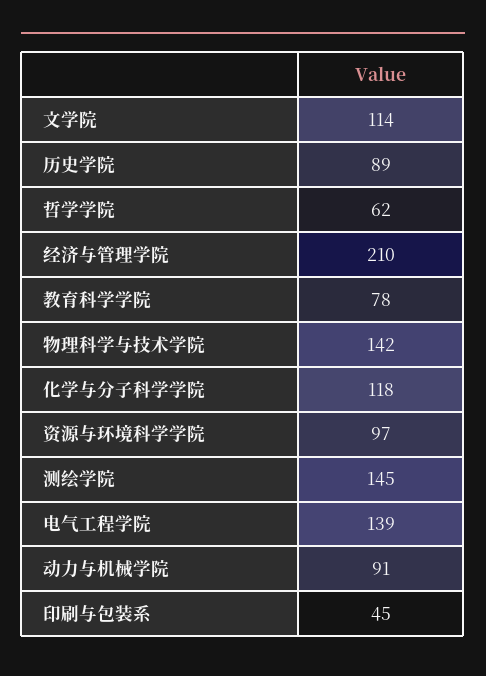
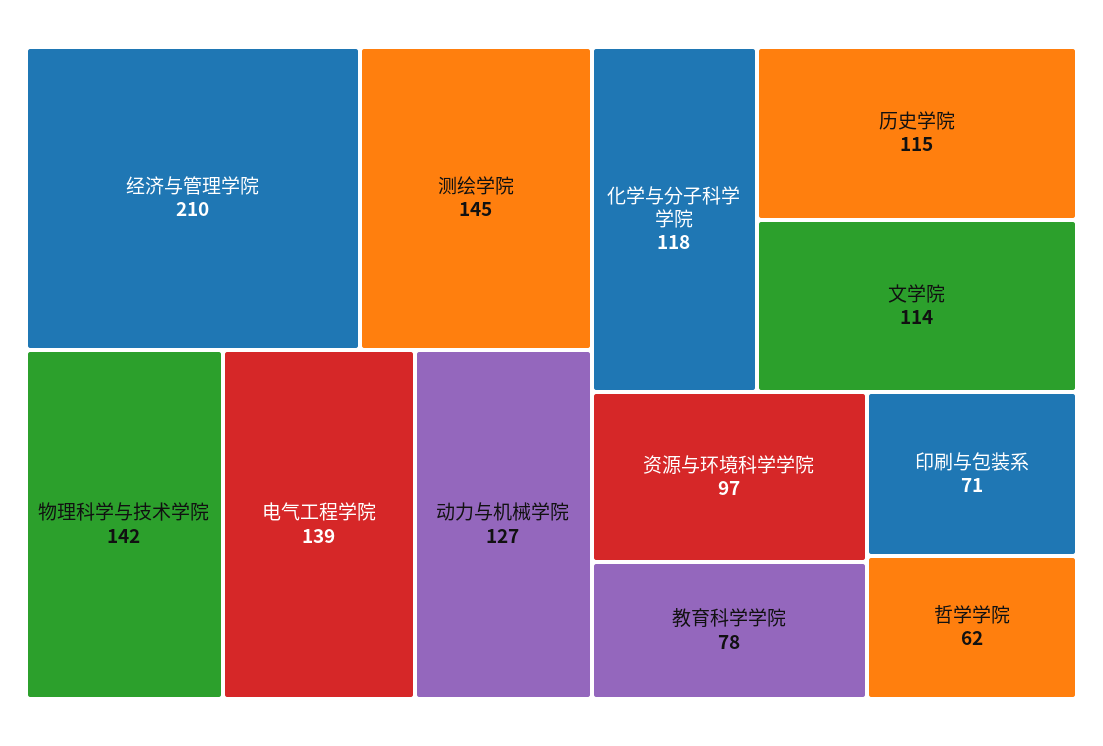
历史学院: 89 -> 115
动力与机械学院: 91 -> 127
印刷与包装系: 45 -> 71

